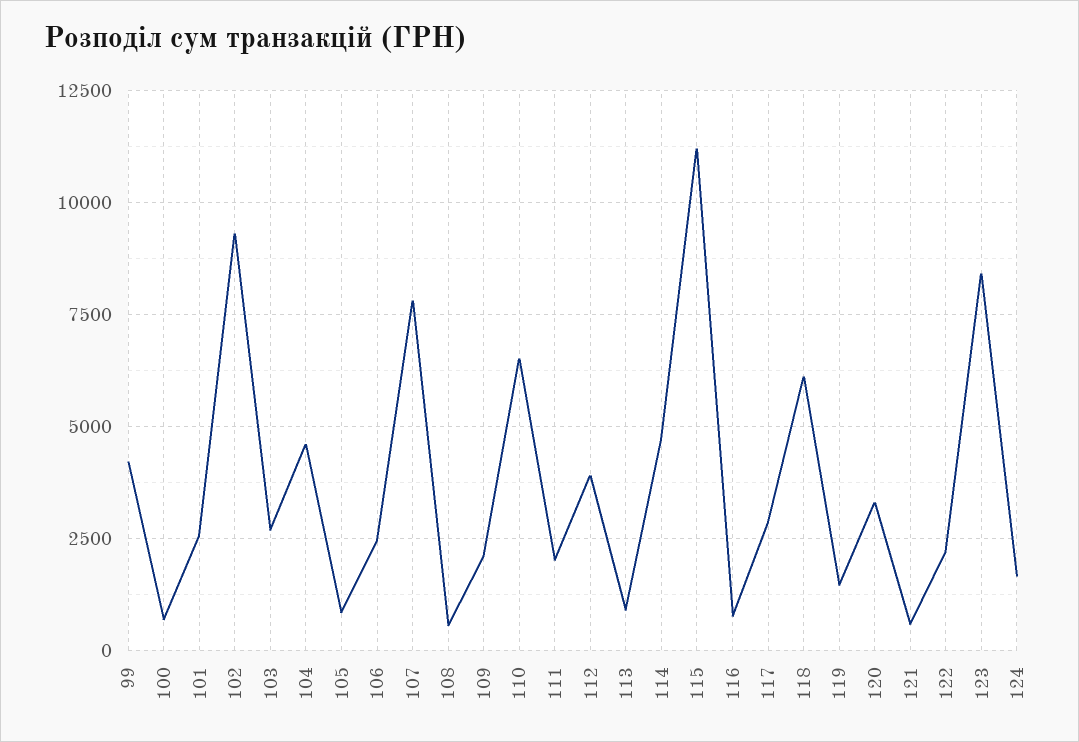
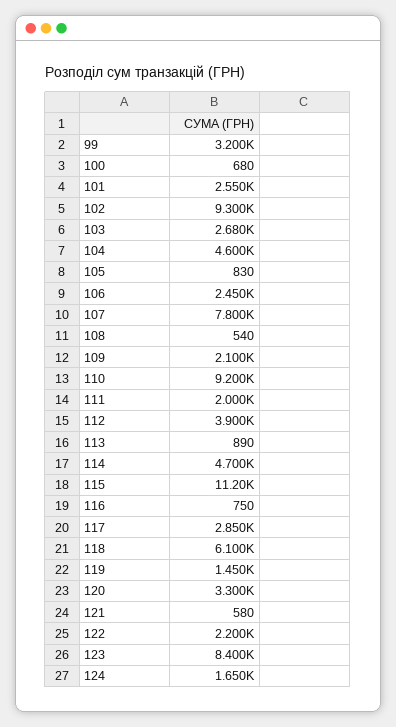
99: 4250 -> 3200
110: 6500 -> 9200

